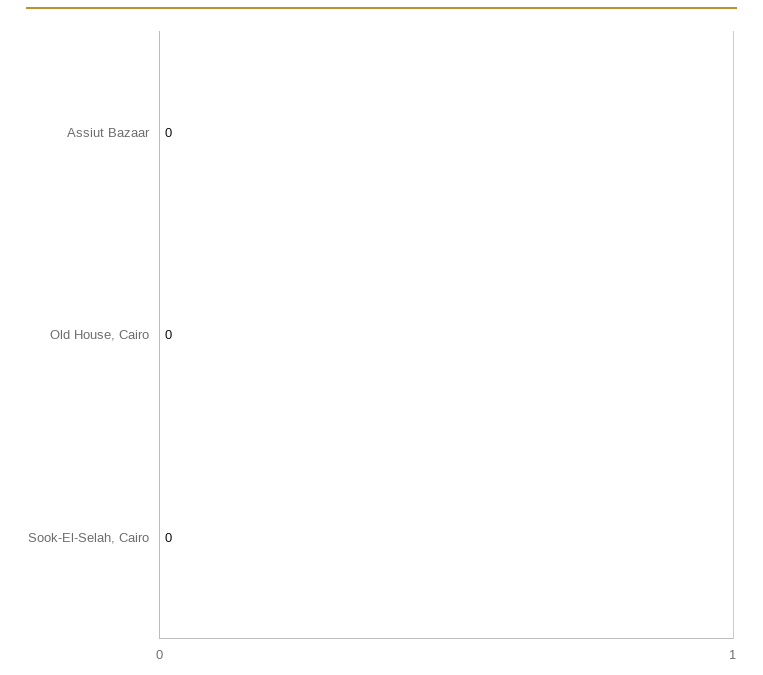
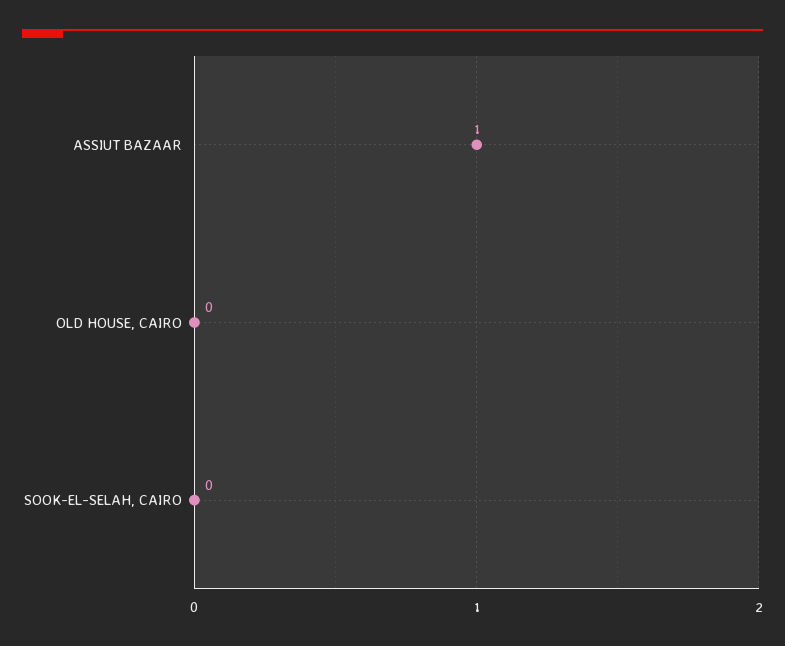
Assiut Bazaar: 0 -> 1

